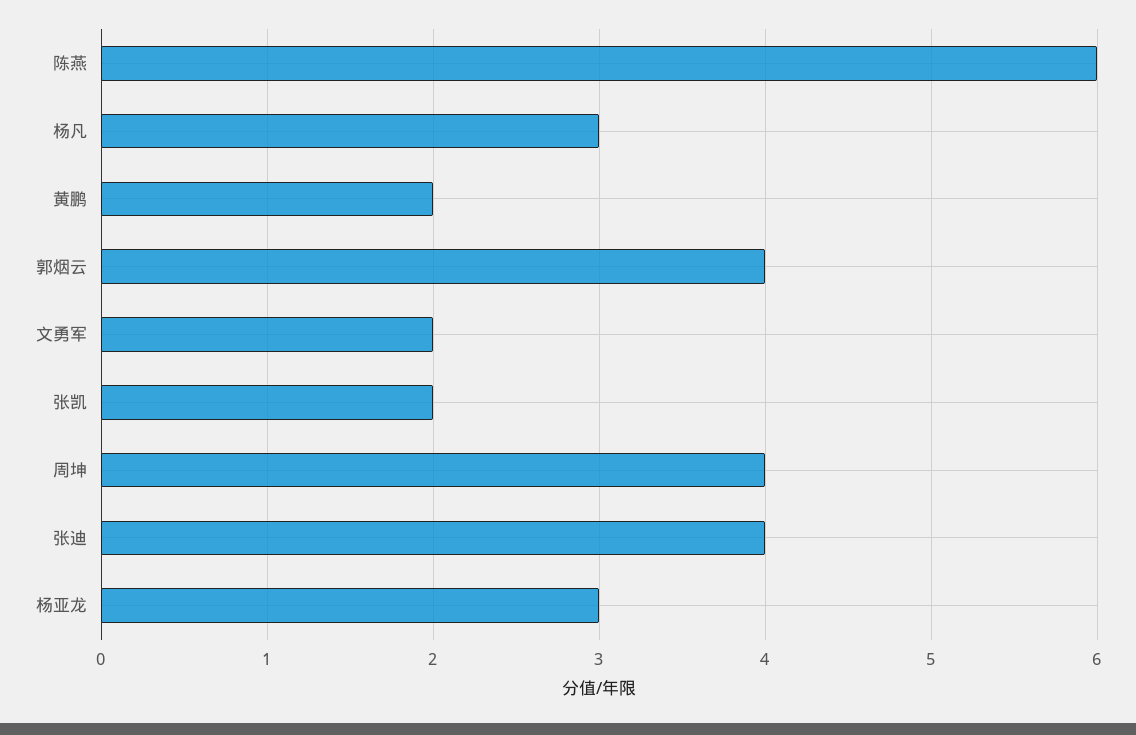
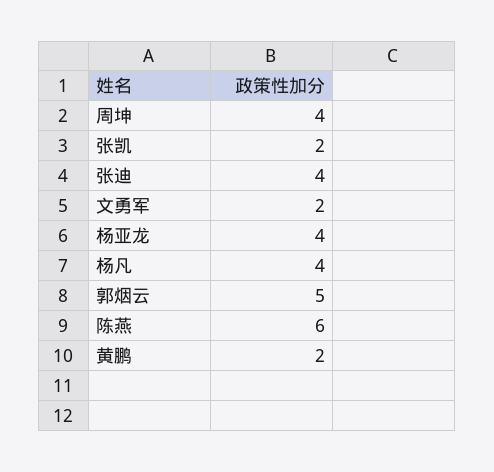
杨凡: 3 -> 4
郭烟云: 4 -> 5
杨亚龙: 3 -> 4

